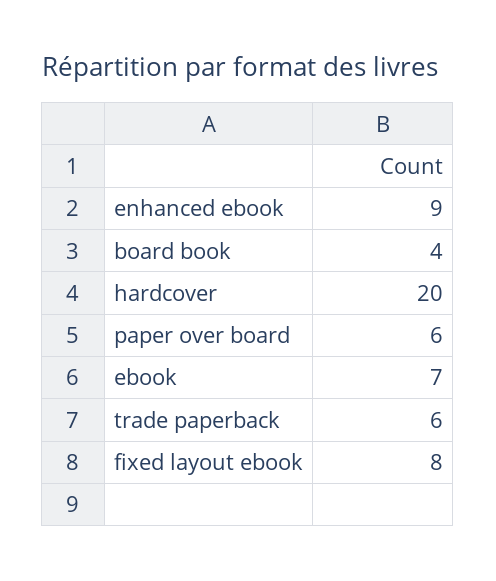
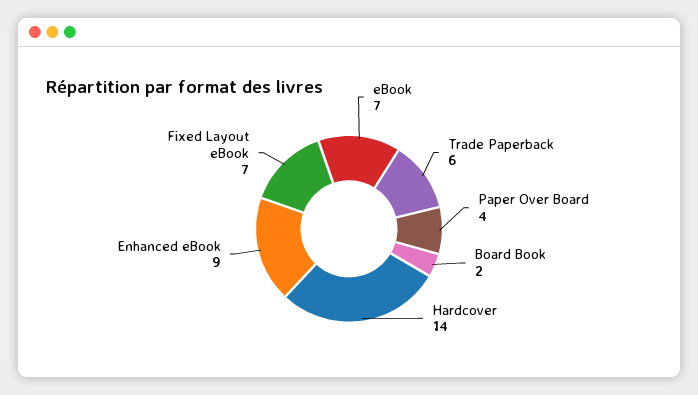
board book: 4 -> 2
hardcover: 20 -> 14
paper over board: 6 -> 4
fixed layout ebook: 8 -> 7

